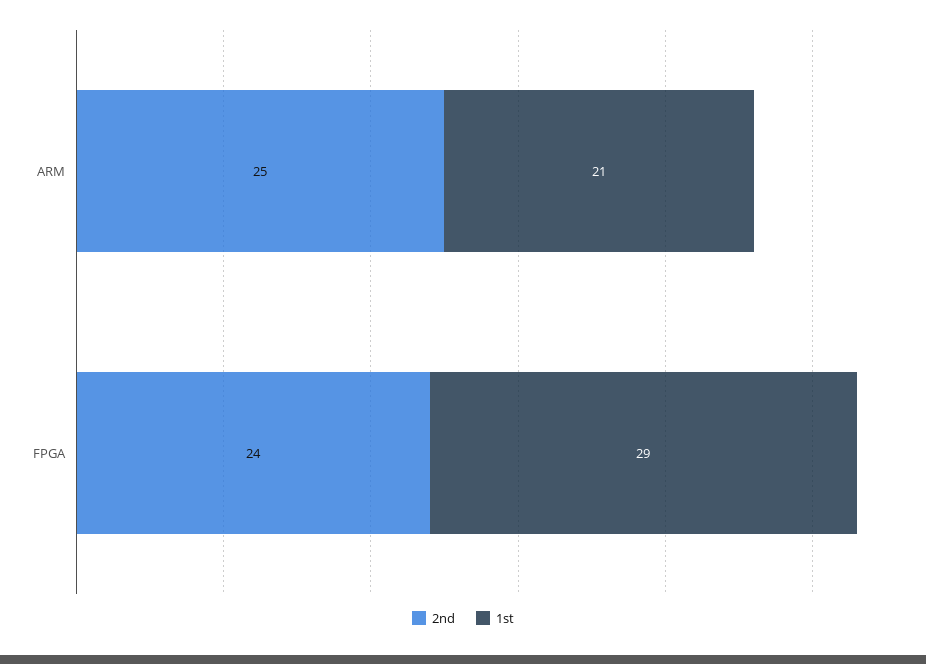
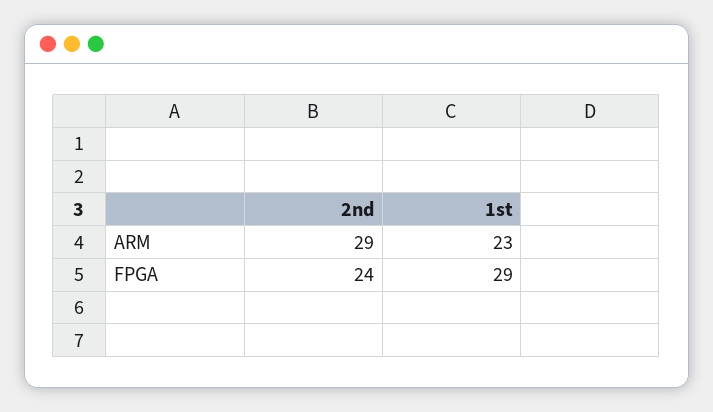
2nd, ARM: 25 -> 29
1st, ARM: 21 -> 23

